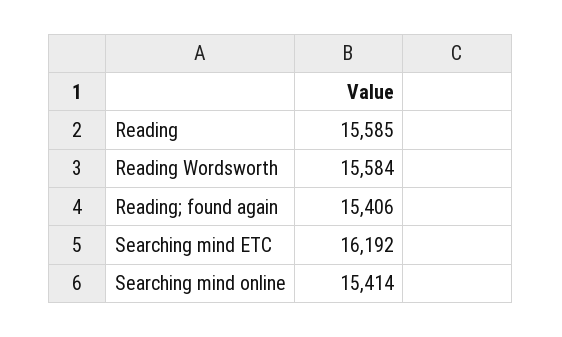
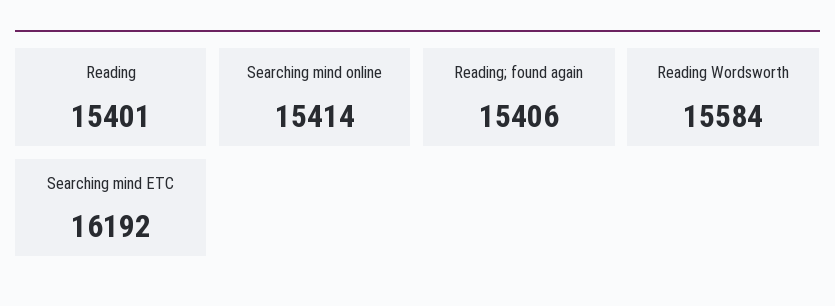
Reading: 15585 -> 15401

